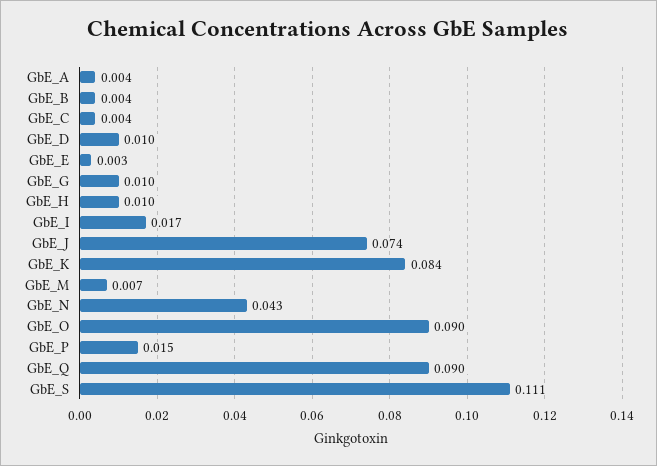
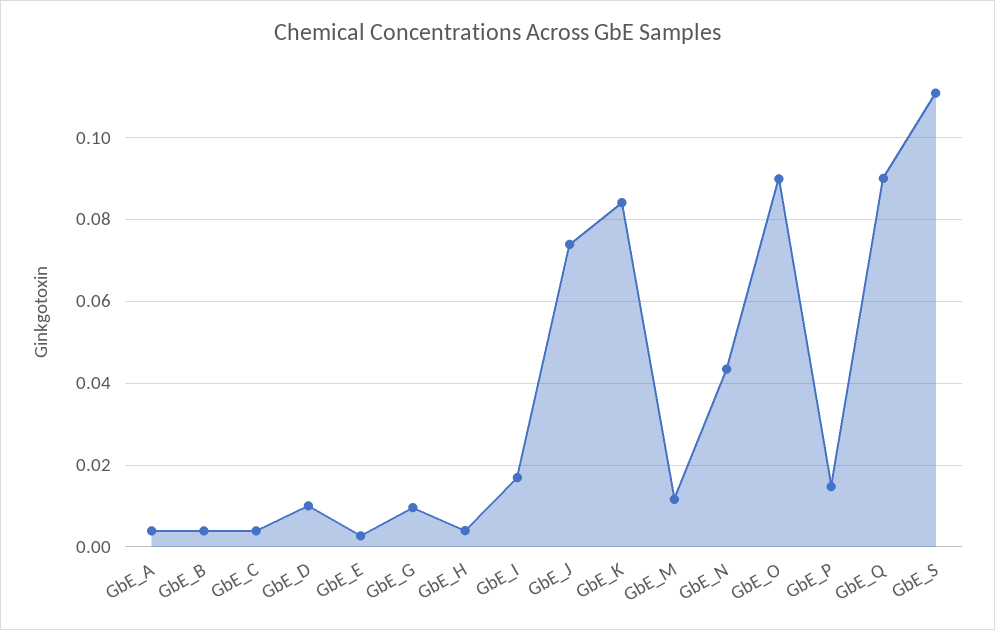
GbE_H: 0.01 -> 0.004
GbE_M: 0.007 -> 0.012

